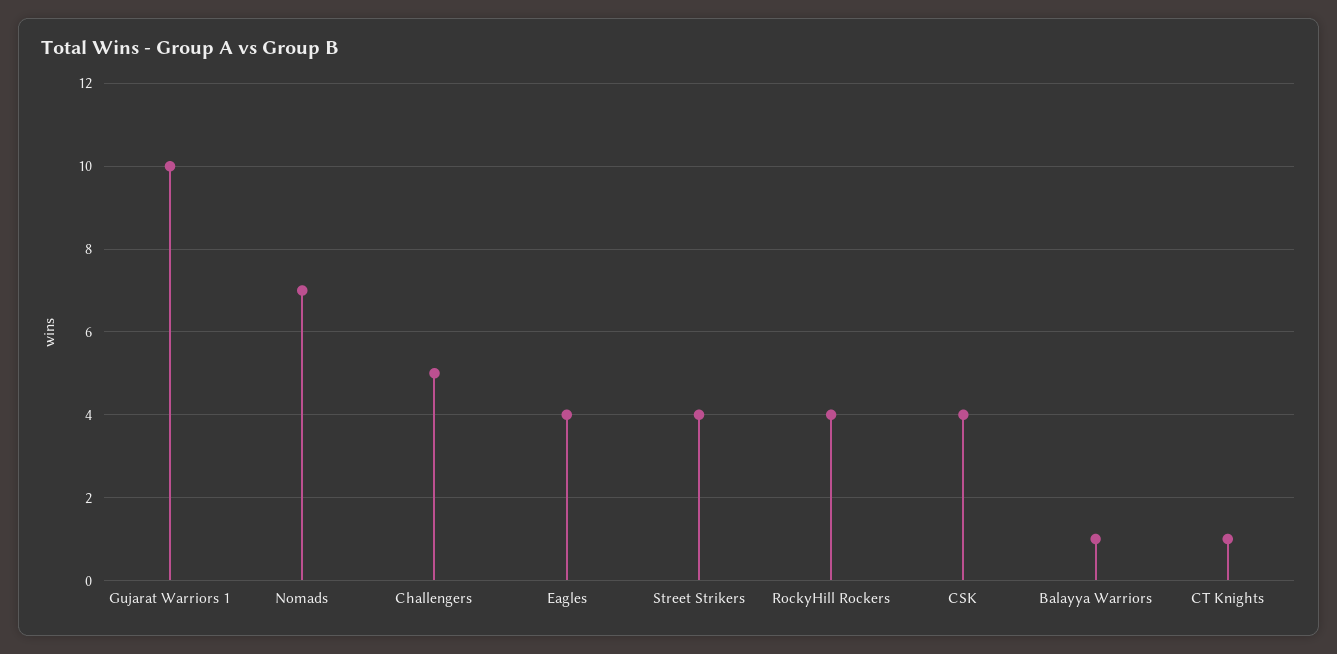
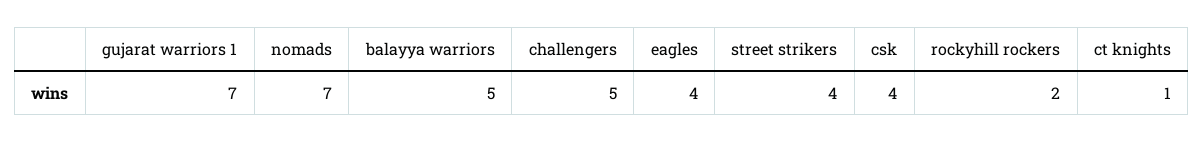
Gujarat Warriors 1: 10 -> 7
RockyHill Rockers: 4 -> 2
Balayya Warriors: 1 -> 5

